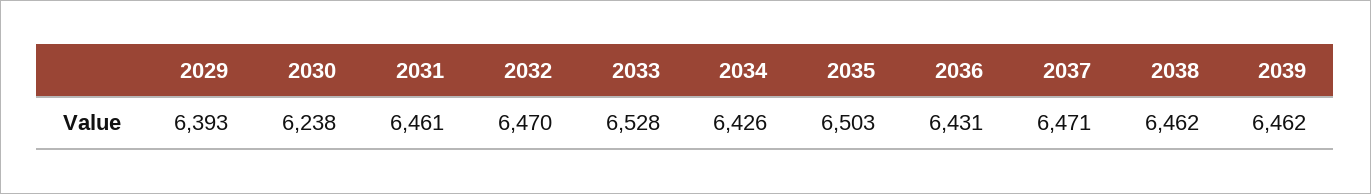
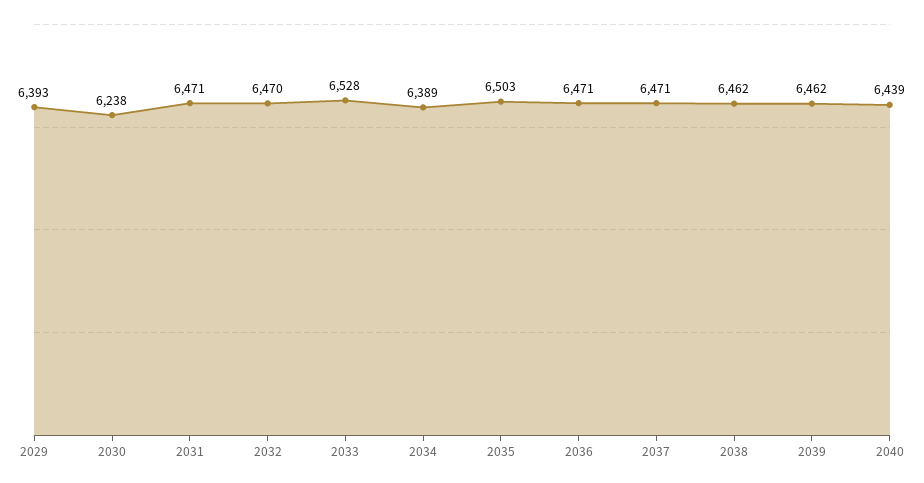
2031: 6461 -> 6471
2034: 6426 -> 6389
2036: 6431 -> 6471
2040: none -> 6439

